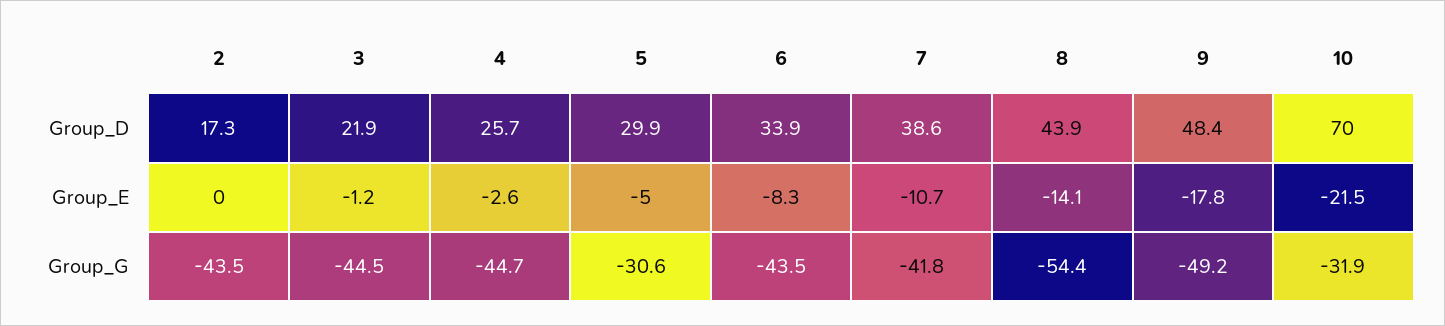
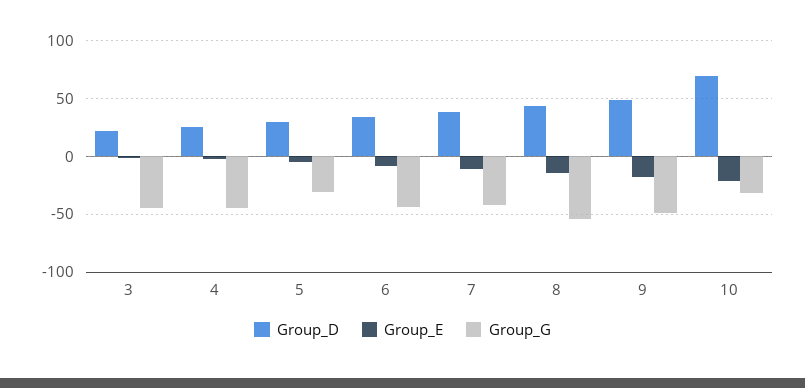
Group_D, 2: 17.3 -> none
Group_E, 2: 0 -> none
Group_G, 2: -43.5 -> none

